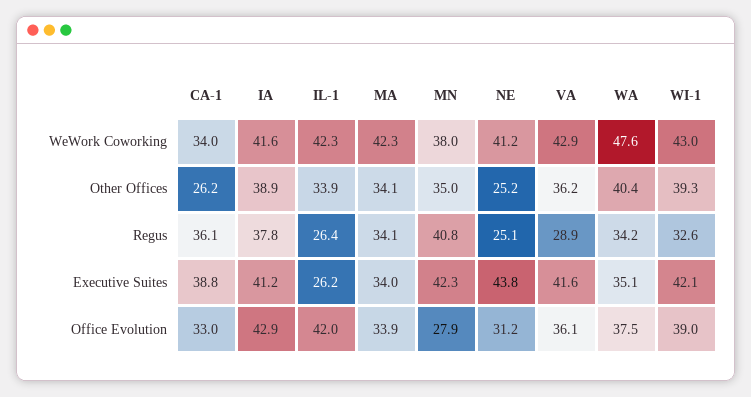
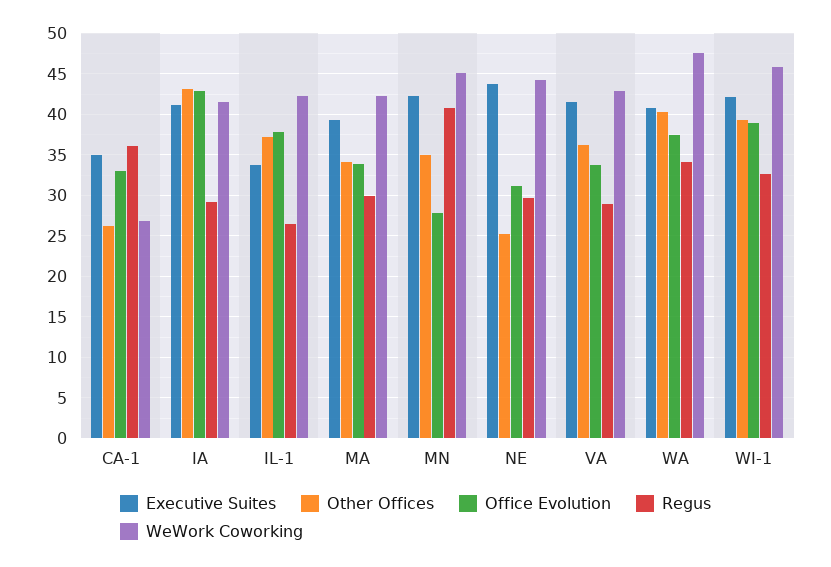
WeWork Coworking, CA-1: 34 -> 27
WeWork Coworking, MN: 38 -> 45
WeWork Coworking, NE: 41.2 -> 44
WeWork Coworking, WI-1: 43 -> 46
Other Offices, IA: 38.9 -> 43
Other Offices, IL-1: 33.9 -> 37
Regus, IA: 37.8 -> 29
Regus, MA: 34.1 -> 30
Regus, NE: 25.1 -> 30
Executive Suites, CA-1: 38.8 -> 35
Executive Suites, IL-1: 26.2 -> 34
Executive Suites, MA: 34 -> 39
Executive Suites, WA: 35.1 -> 41
Office Evolution, IL-1: 42 -> 38
Office Evolution, VA: 36.1 -> 34

